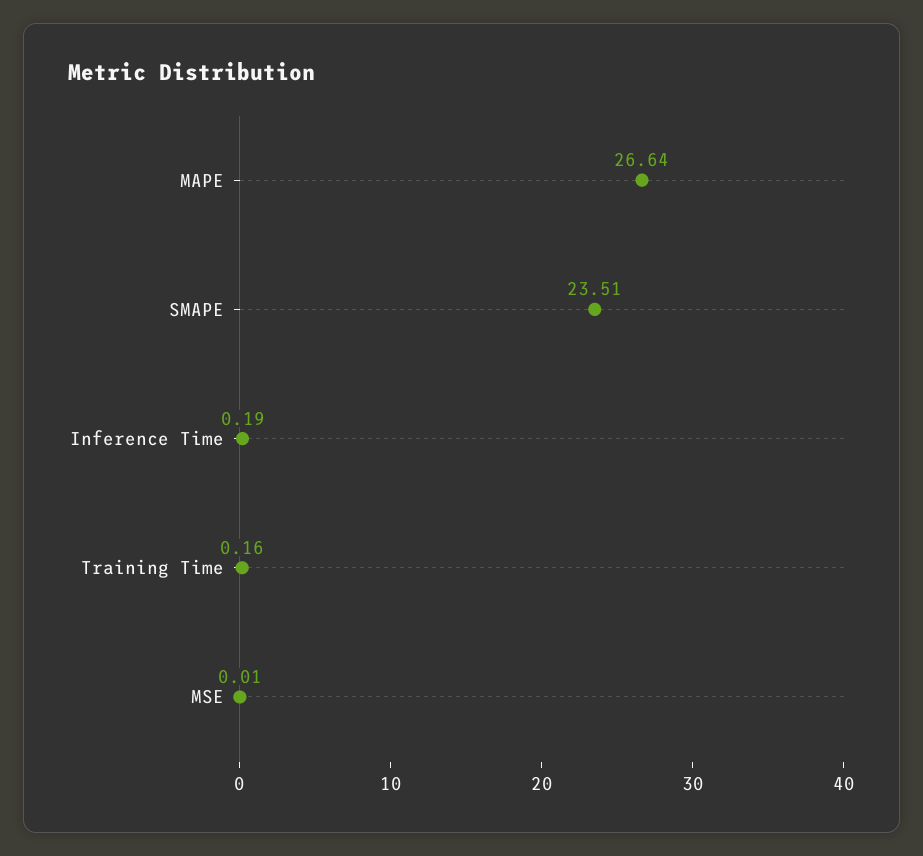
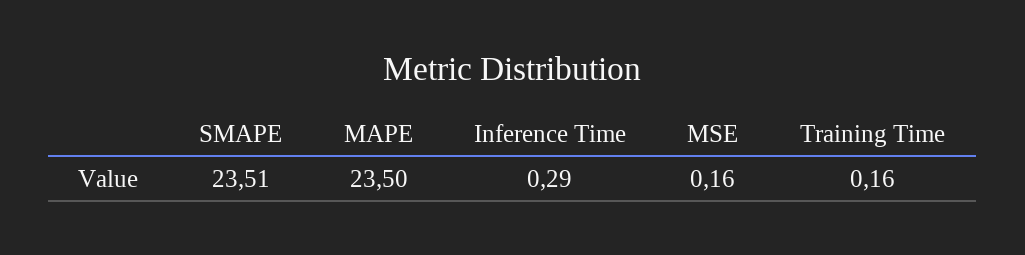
MAPE: 26.64 -> 23.5
Inference Time: 0.19 -> 0.29
MSE: 0.01 -> 0.16

